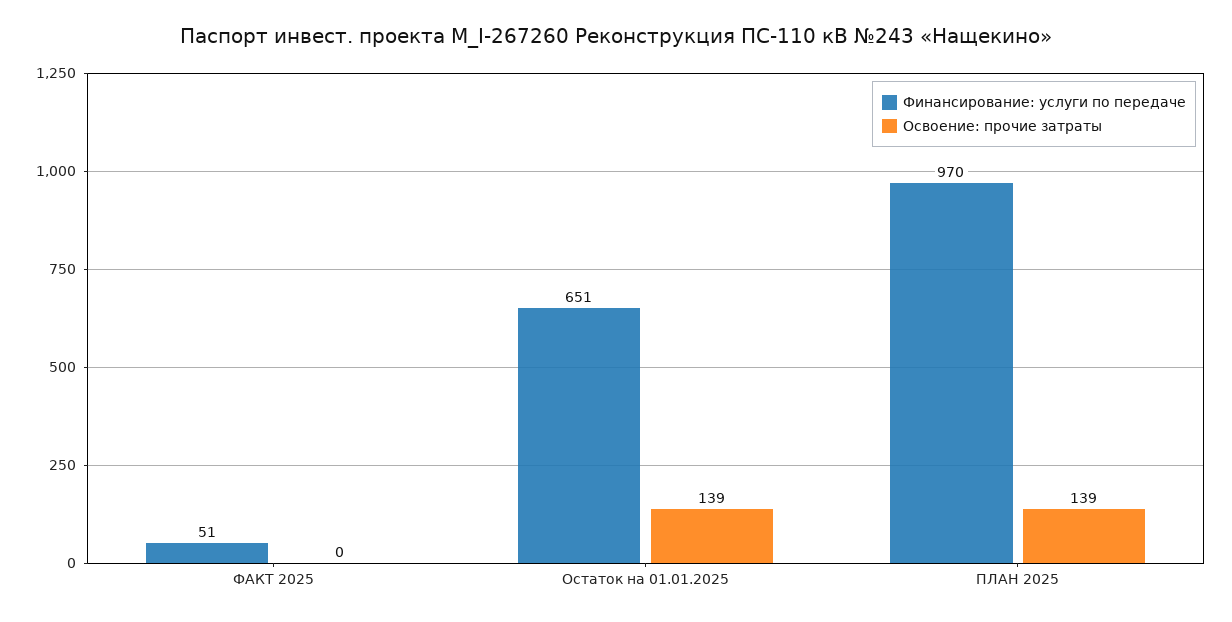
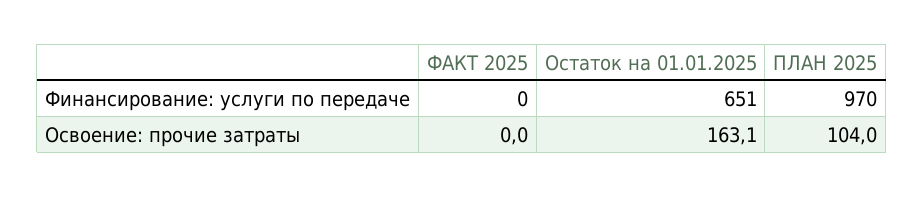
Финансирование: услуги по передаче, ФАКТ 2025: 51 -> 0
Освоение: прочие затраты, Остаток на 01.01.2025: 139 -> 163.1
Освоение: прочие затраты, ПЛАН 2025: 139 -> 104

